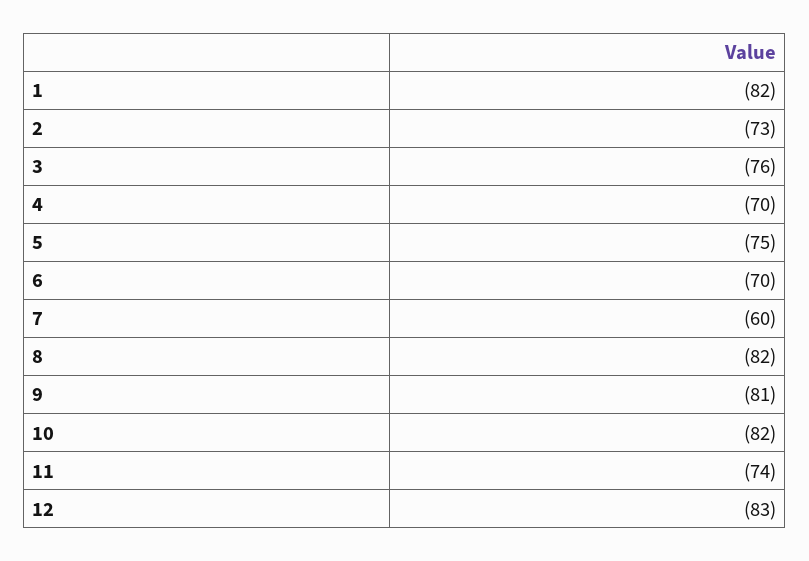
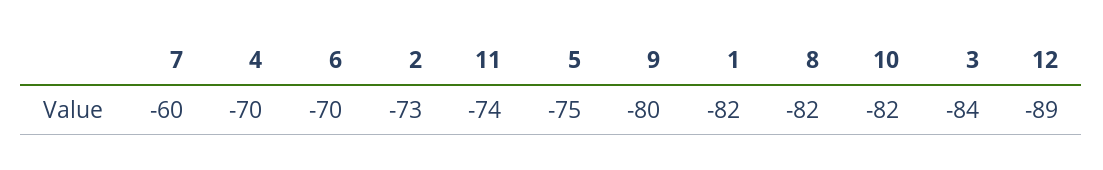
3: -76 -> -84
9: -81 -> -80
12: -83 -> -89

